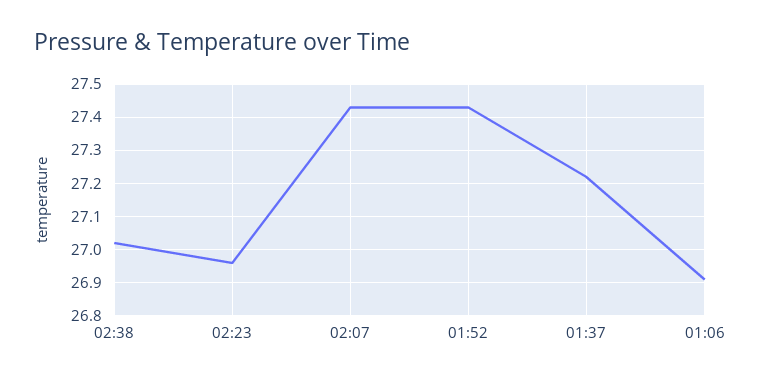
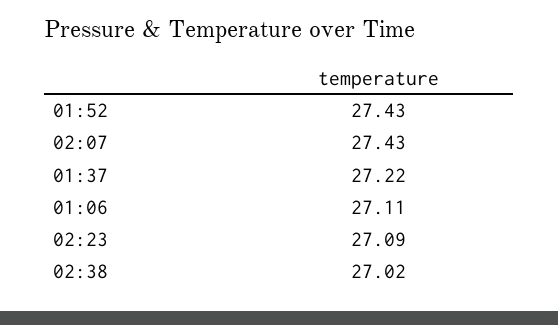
02:23: 26.95 -> 27.09
01:06: 26.9 -> 27.11

